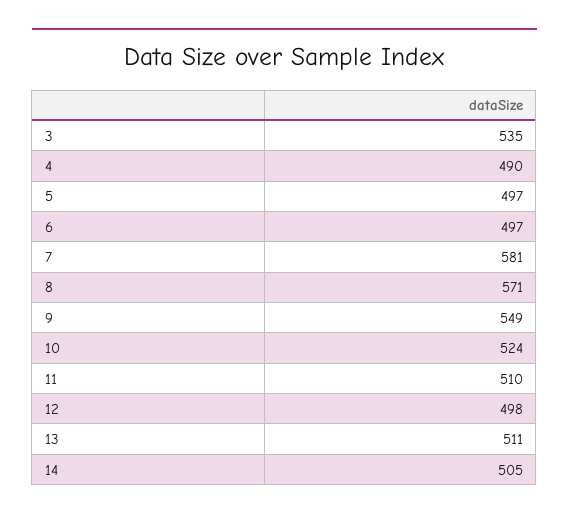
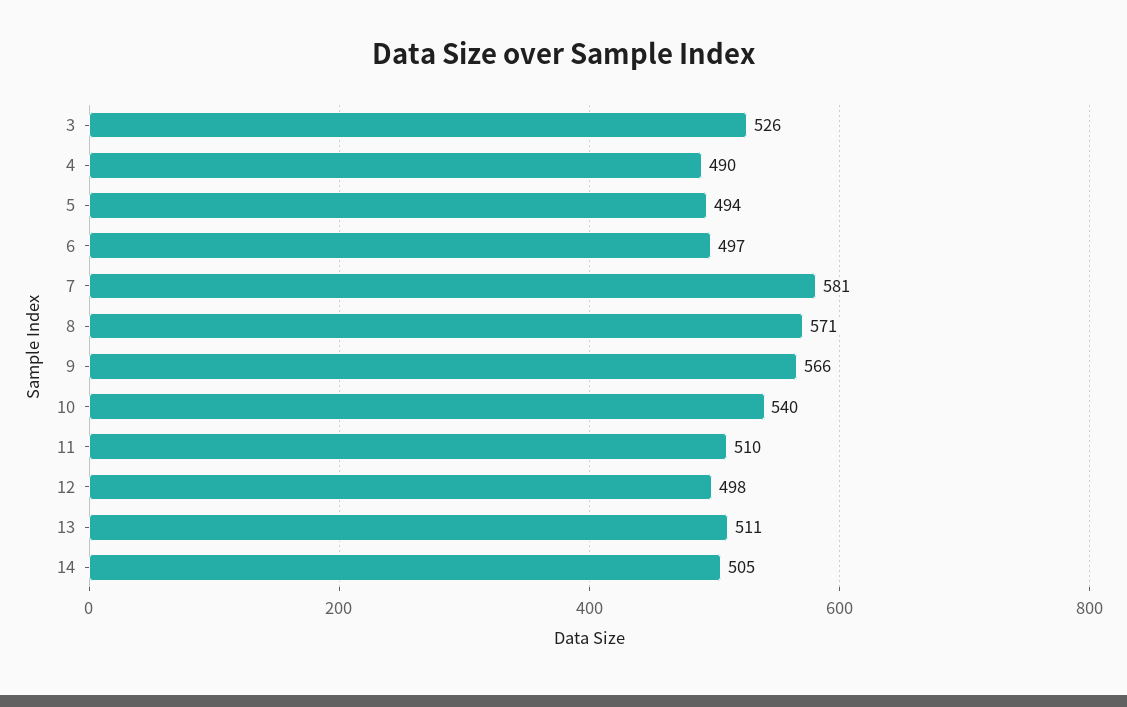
3: 535 -> 526
5: 497 -> 494
9: 549 -> 566
10: 524 -> 540

